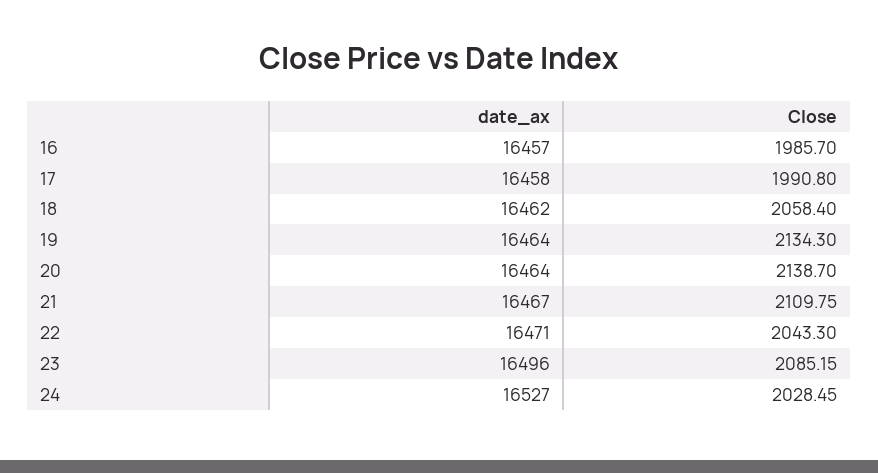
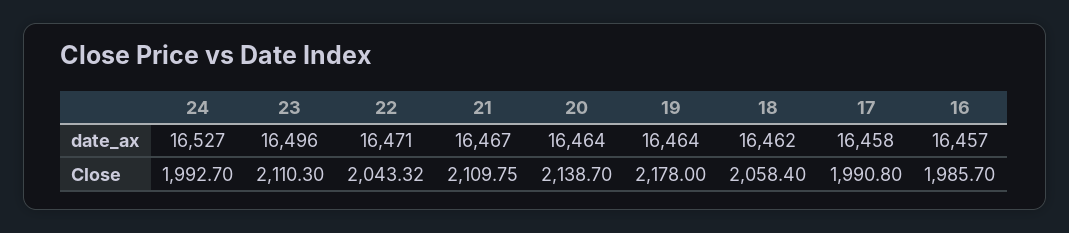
Close, 19: 2134.3 -> 2178
Close, 22: 2043.3 -> 2043.32
Close, 23: 2085.15 -> 2110.3
Close, 24: 2028.45 -> 1992.7

